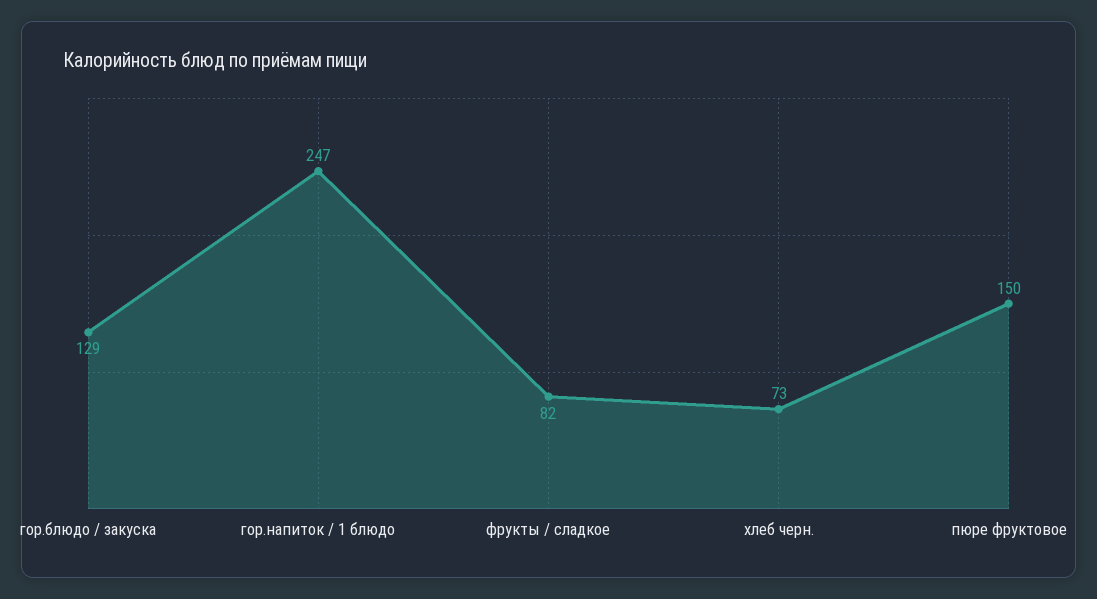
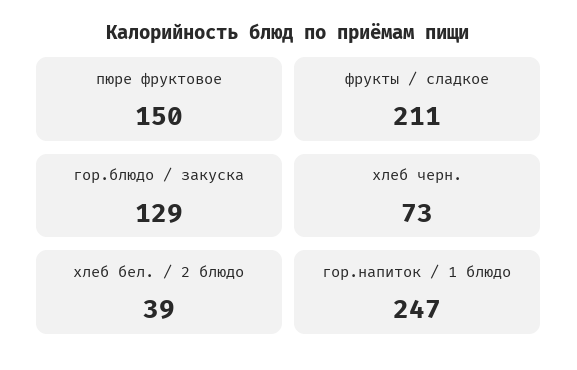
фрукты / сладкое: 82 -> 211
хлеб бел. / 2 блюдо: none -> 39

